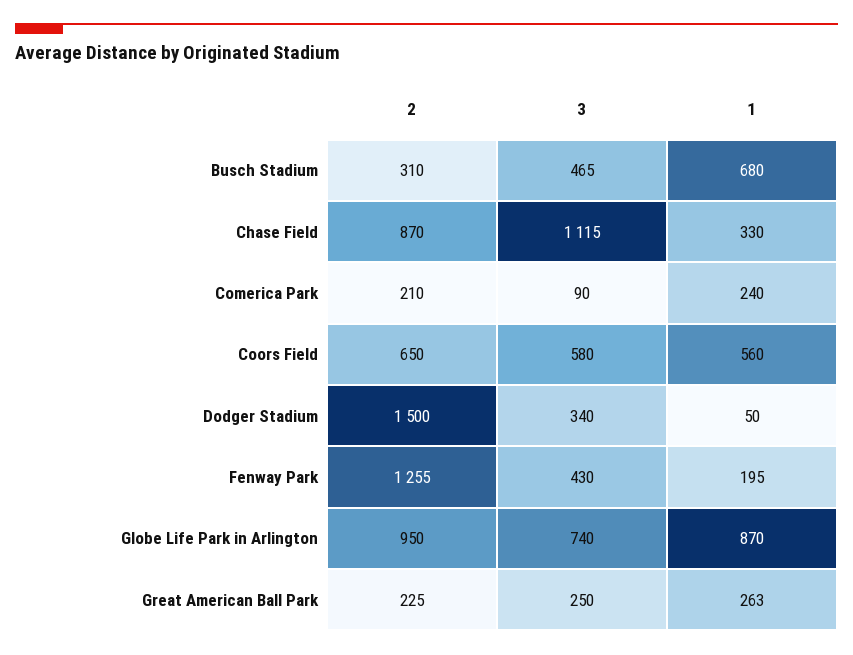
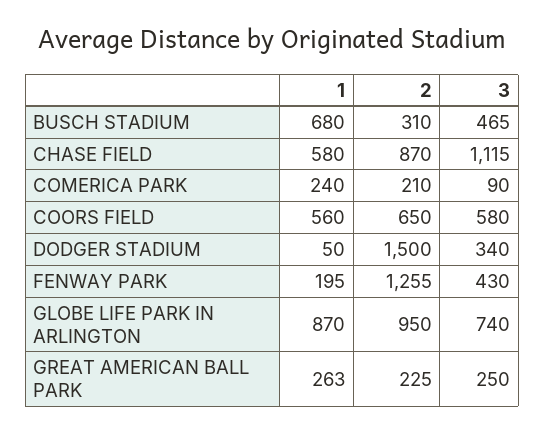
1, Chase Field: 330 -> 580

